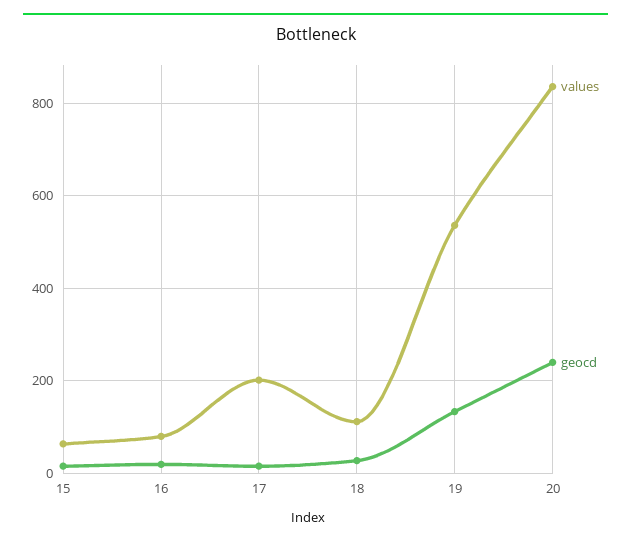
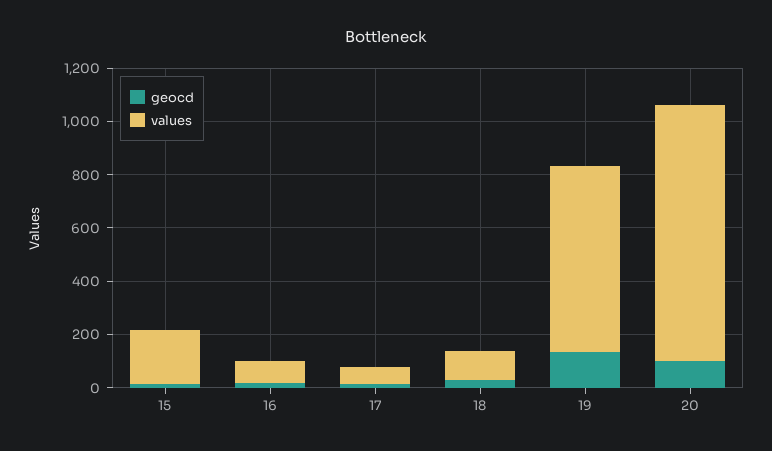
values, 15: 60 -> 200
values, 17: 200 -> 50
values, 19: 540 -> 700
values, 20: 840 -> 950
geocd, 20: 240 -> 100

